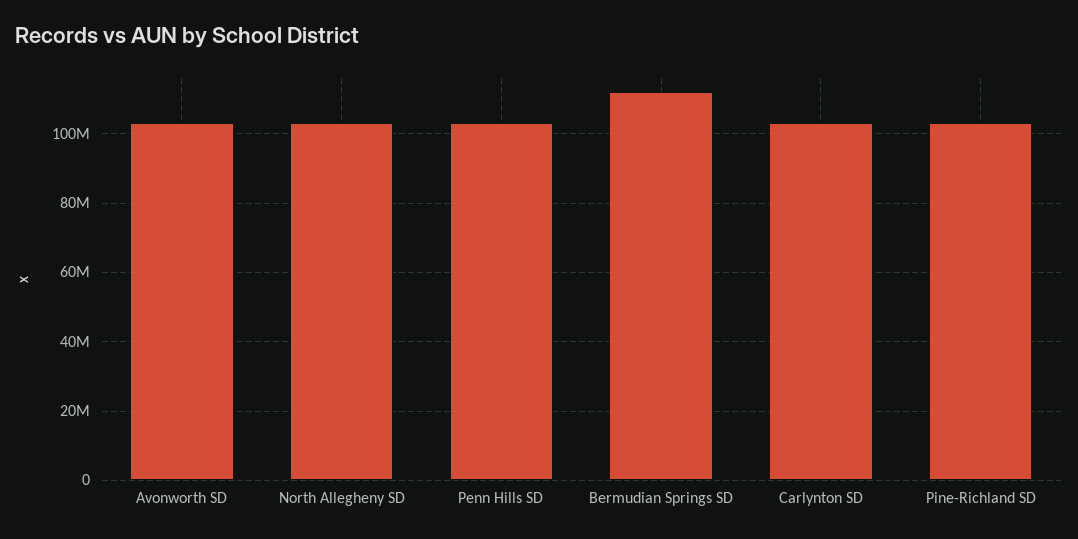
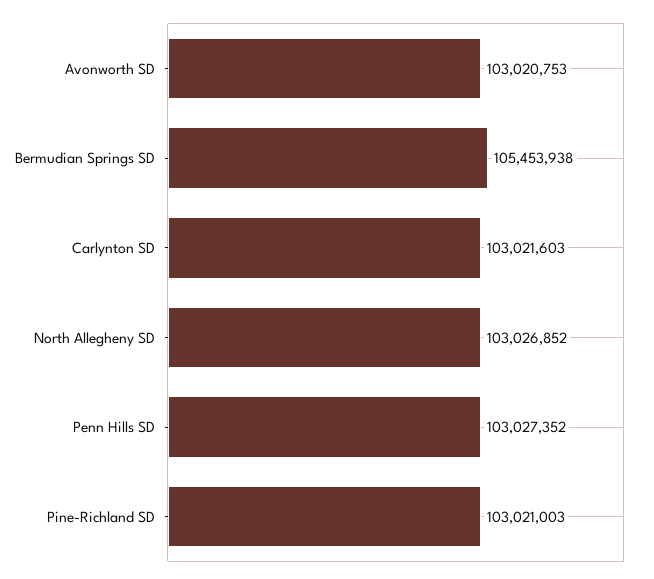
Bermudian Springs SD: 112000000 -> 105453938

